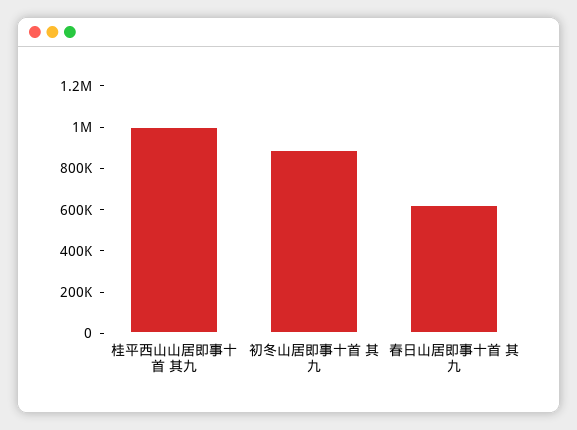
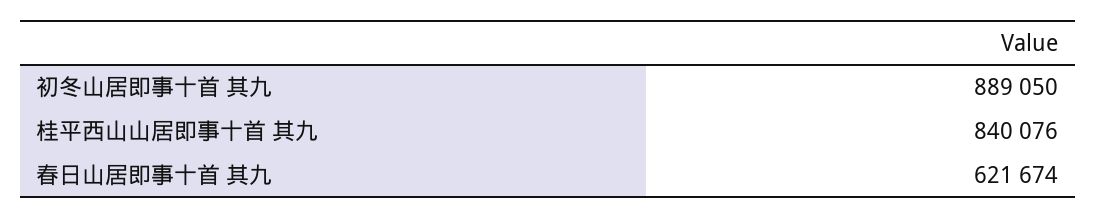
桂平西山山居即事十首 其九: 1000000 -> 840076

